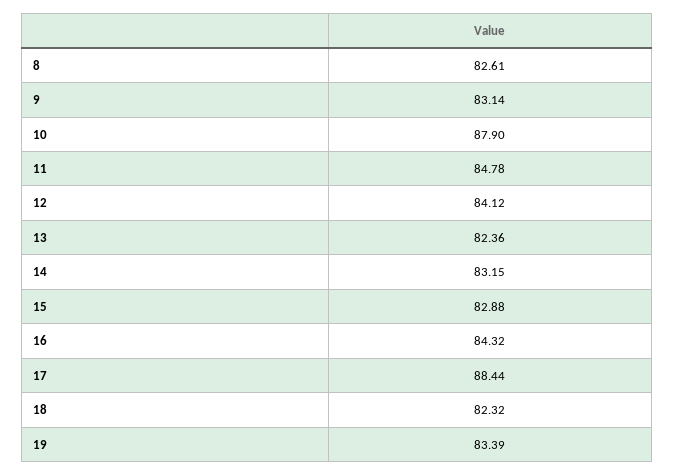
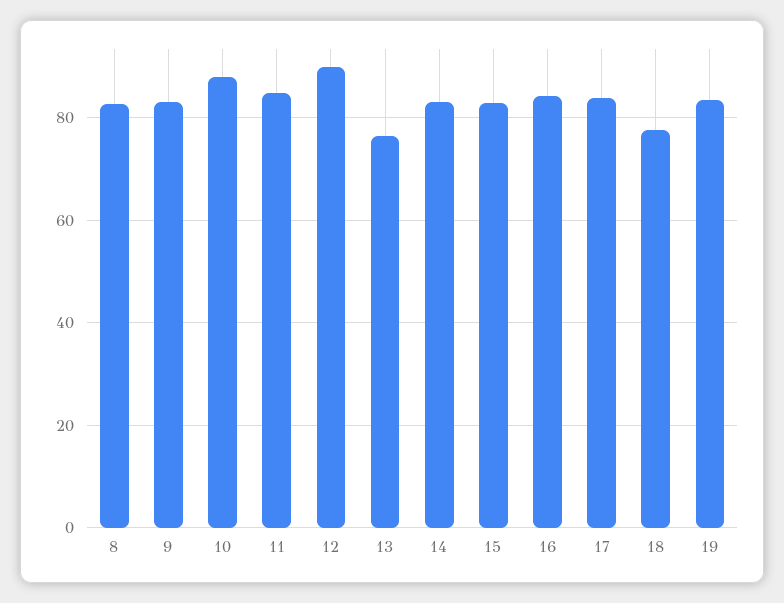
12: 84.12 -> 90
13: 82.36 -> 76
17: 88.44 -> 84
18: 82.32 -> 78

